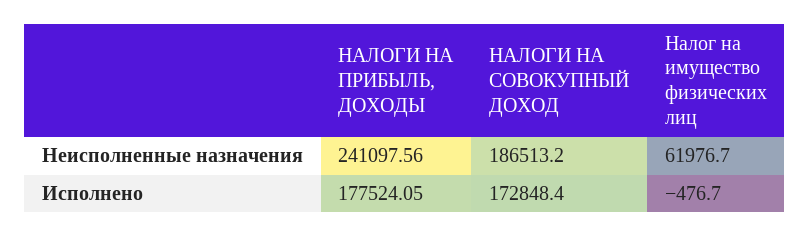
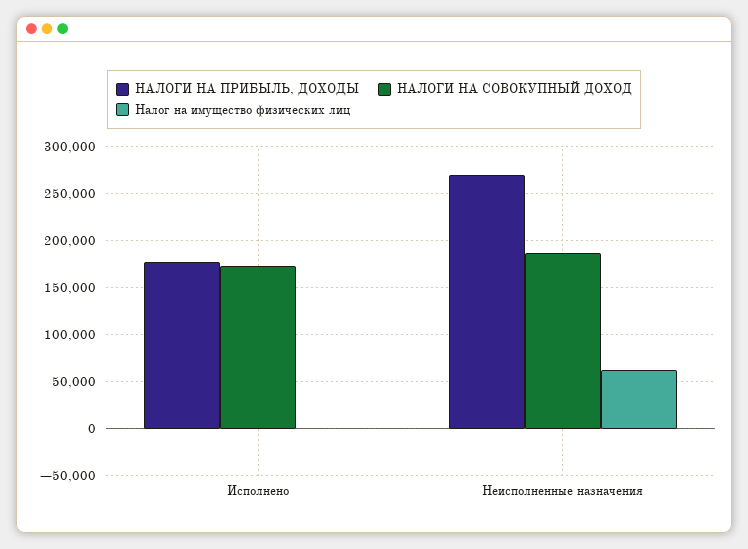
НАЛОГИ НА ПРИБЫЛЬ, ДОХОДЫ, Неисполненные назначения: 241097.56 -> 270000

